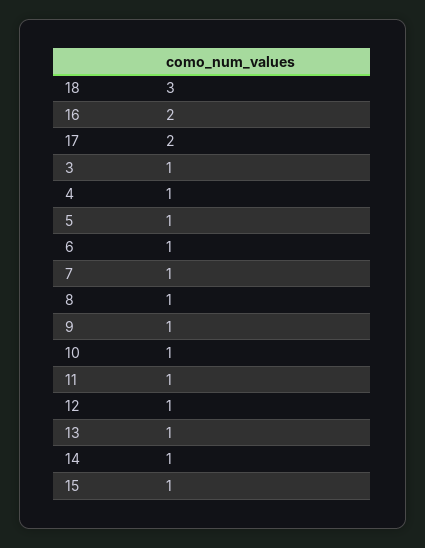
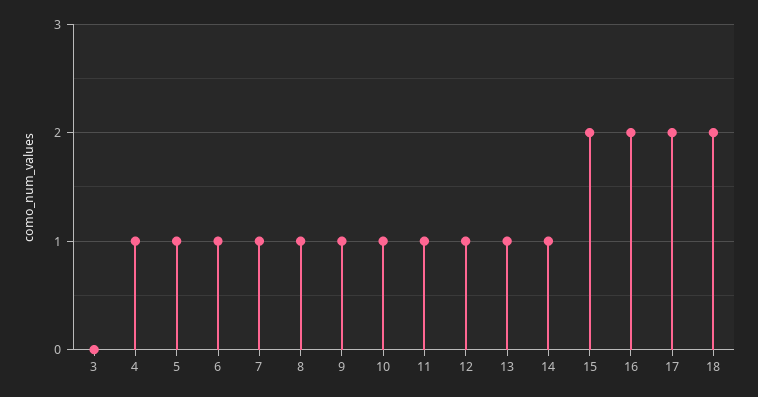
18: 3 -> 2
3: 1 -> 0
15: 1 -> 2

